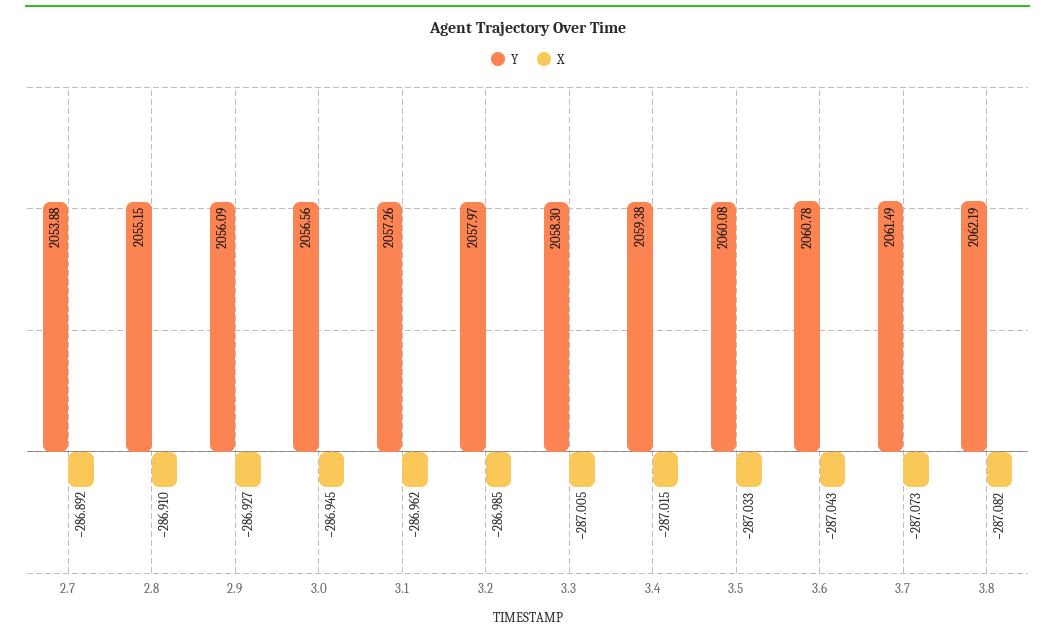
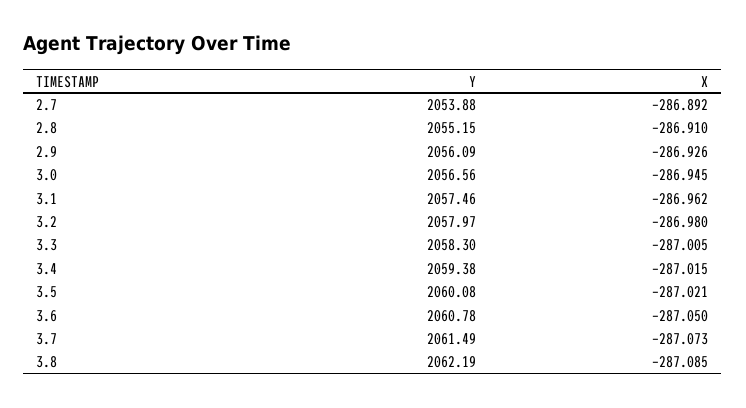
X, 2.9: -286.927 -> -286.926
Y, 3.1: 2057.26 -> 2057.46
X, 3.2: -286.985 -> -286.98
X, 3.5: -287.033 -> -287.021
X, 3.6: -287.043 -> -287.05
X, 3.8: -287.082 -> -287.085

